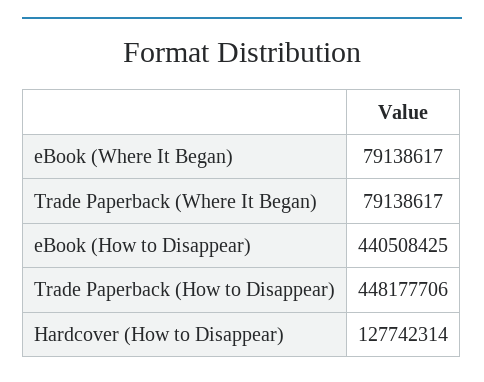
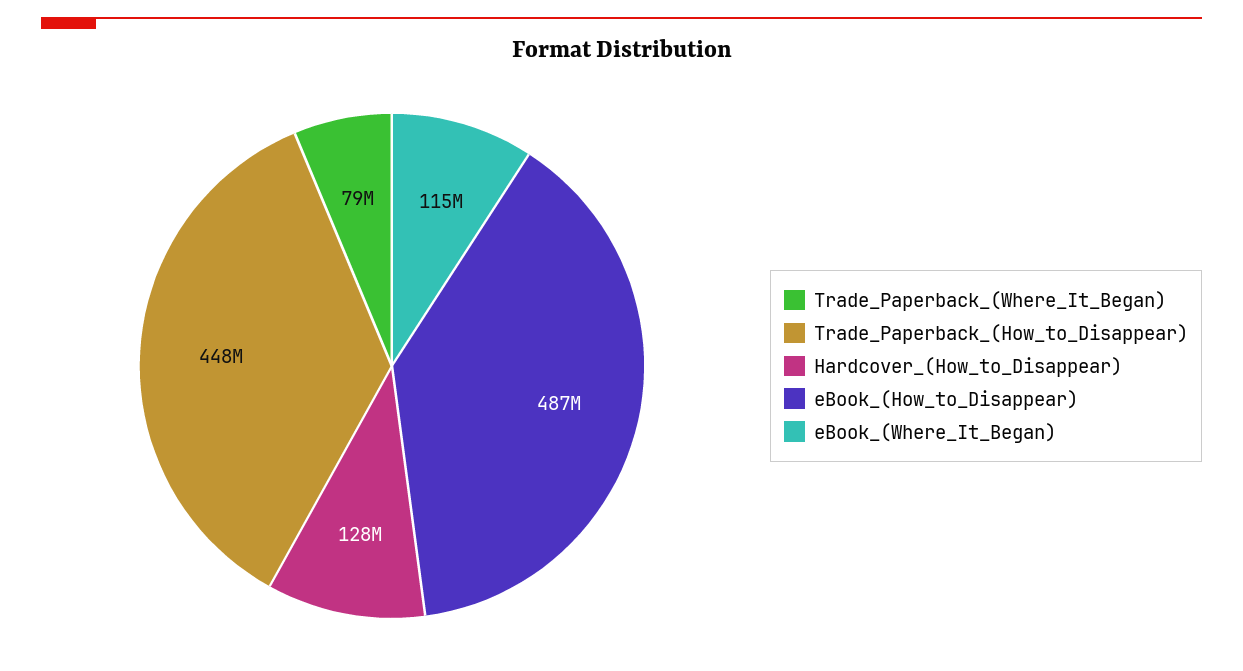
eBook (Where It Began): 79138617 -> 115000000
eBook (How to Disappear): 440508425 -> 487000000

